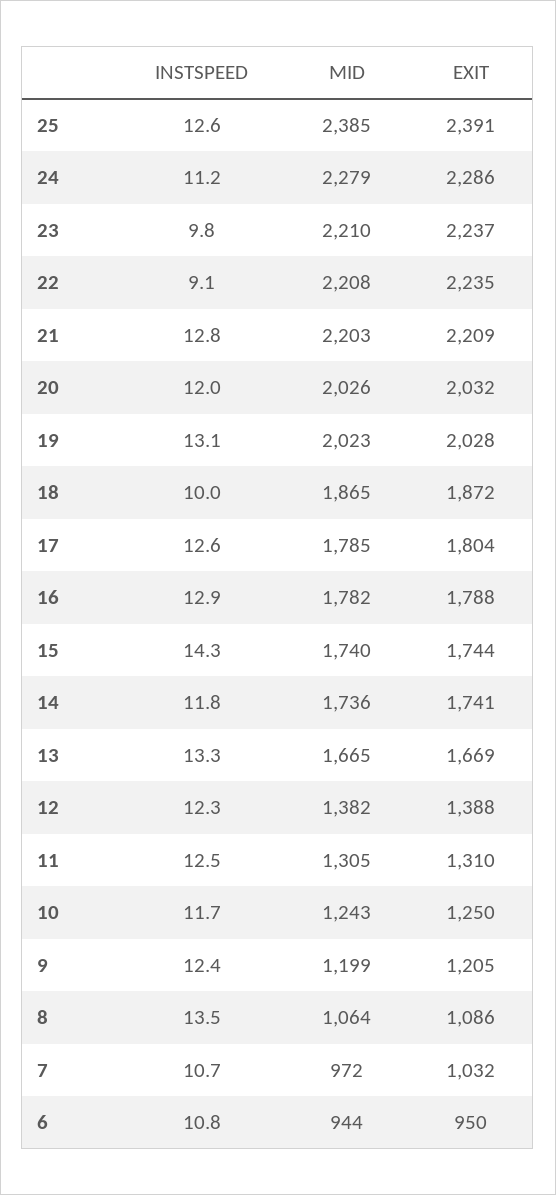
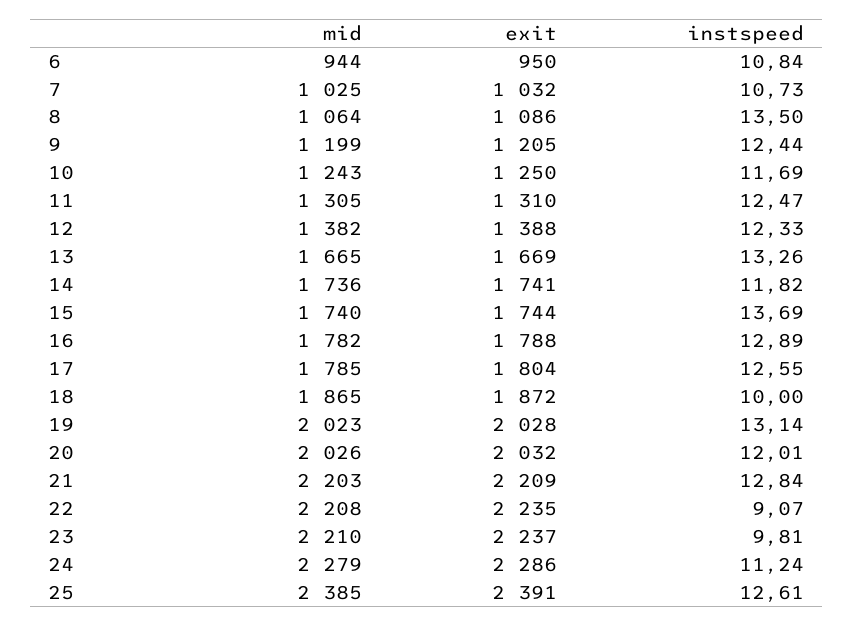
INSTSPEED, 15: 14.3 -> 13.69
MID, 7: 972 -> 1025

